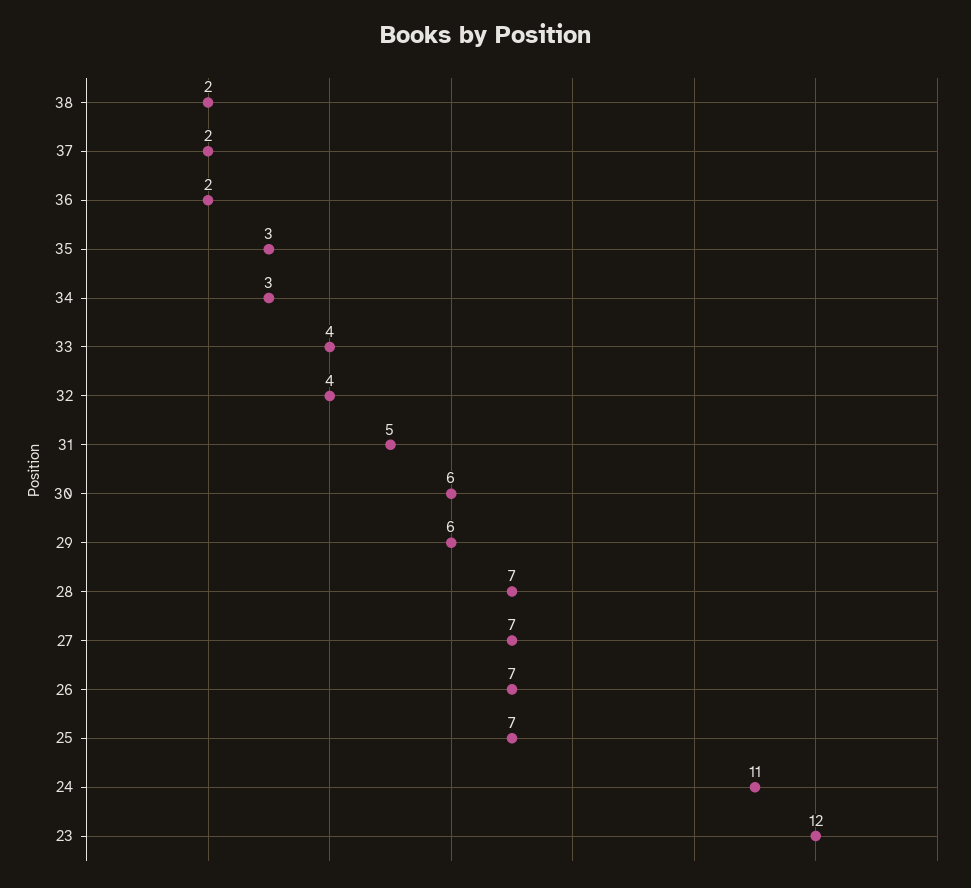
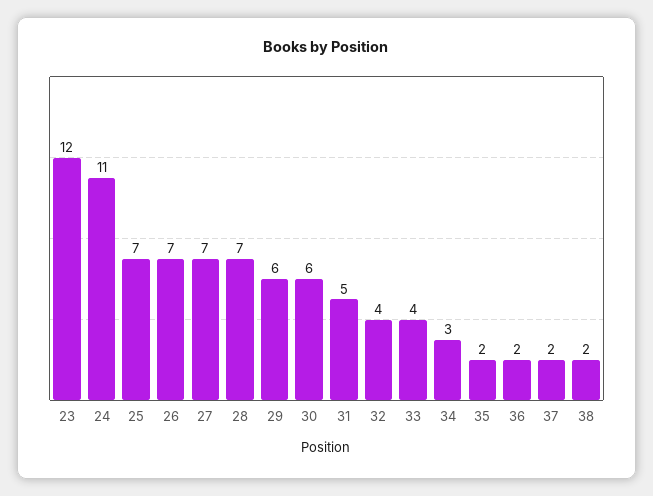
35: 3 -> 2

